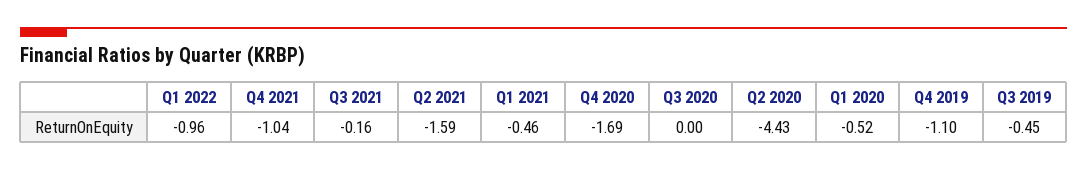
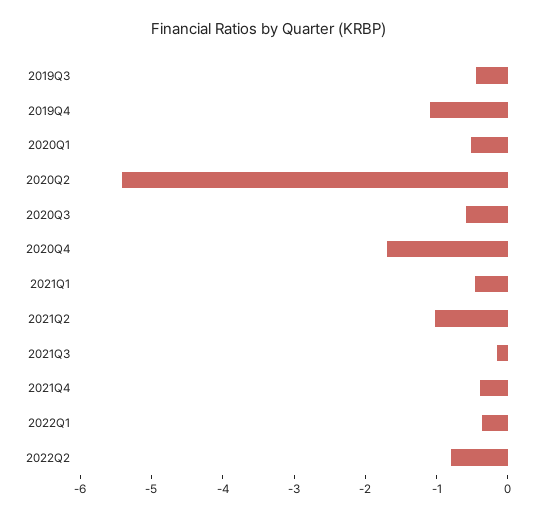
Q1 2022: -0.96 -> -0.4
Q4 2021: -1.04 -> -0.4
Q2 2021: -1.59 -> -1
Q3 2020: 0 -> -0.6
Q2 2020: -4.43 -> -5.4
2022Q2: none -> -0.8

